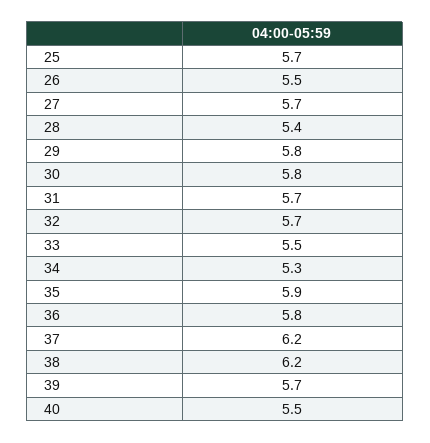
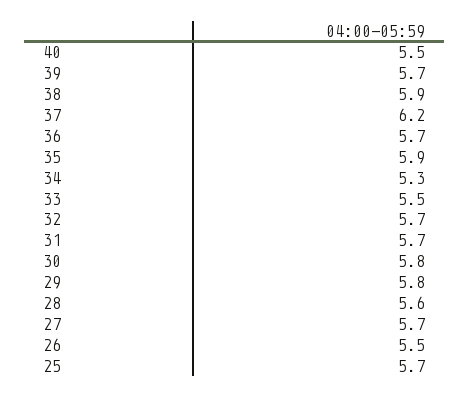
28: 5.4 -> 5.6
36: 5.8 -> 5.7
38: 6.2 -> 5.9

